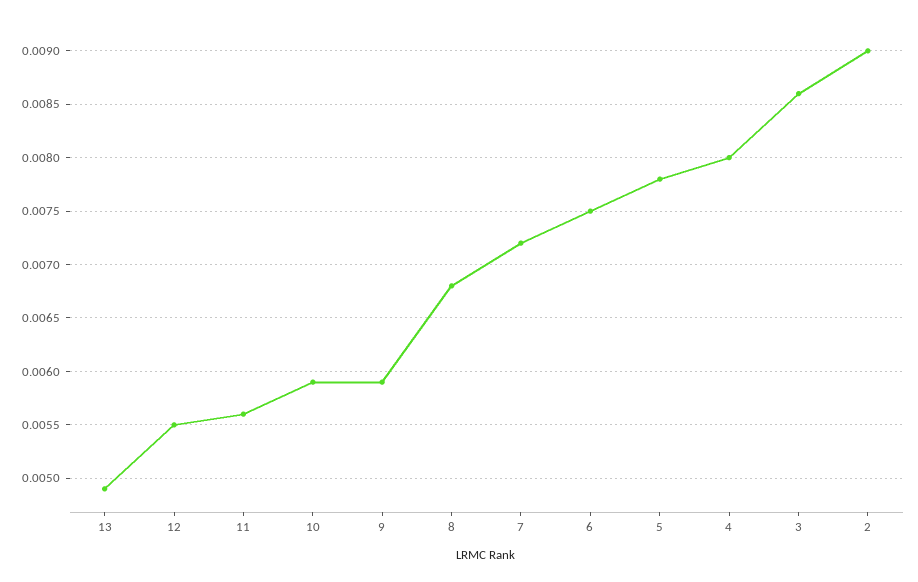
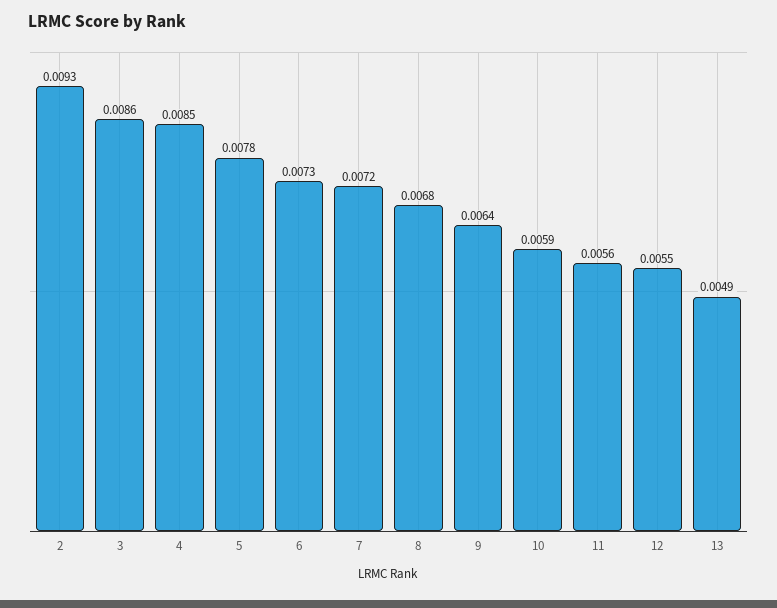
9: 0.0059 -> 0.0064
6: 0.0075 -> 0.0073
4: 0.008 -> 0.0085
2: 0.009 -> 0.0093

